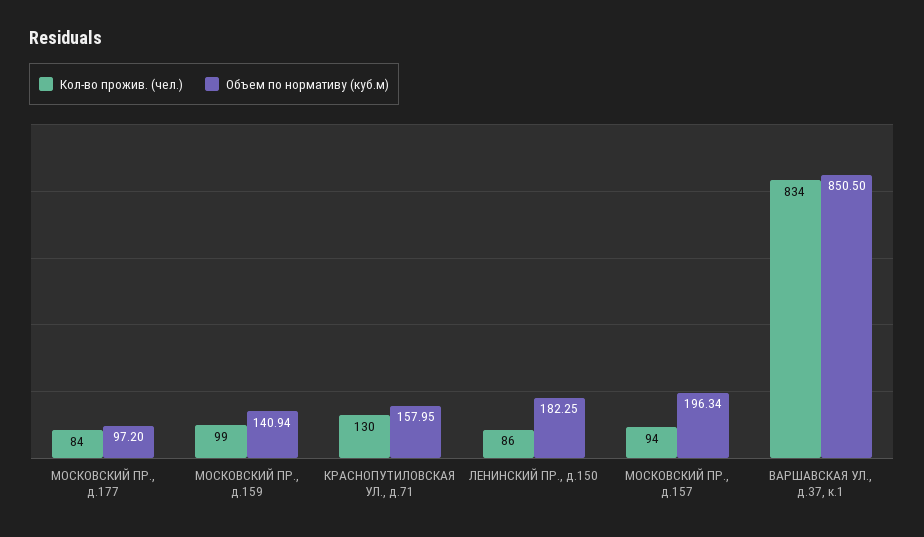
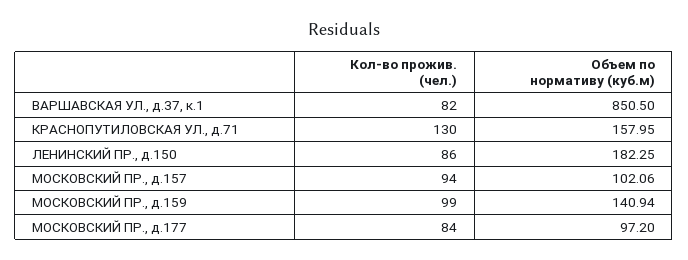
Объем по нормативу (куб.м), МОСКОВСКИЙ ПР., д.157: 196.34 -> 102.06
Кол-во прожив. (чел.), ВАРШАВСКАЯ УЛ., д.37, к.1: 834 -> 82

